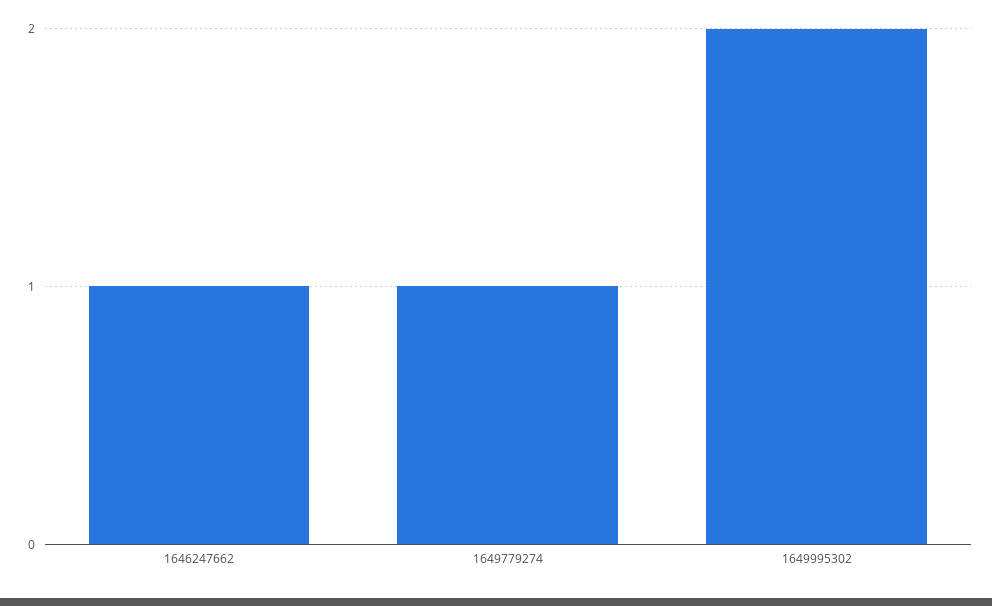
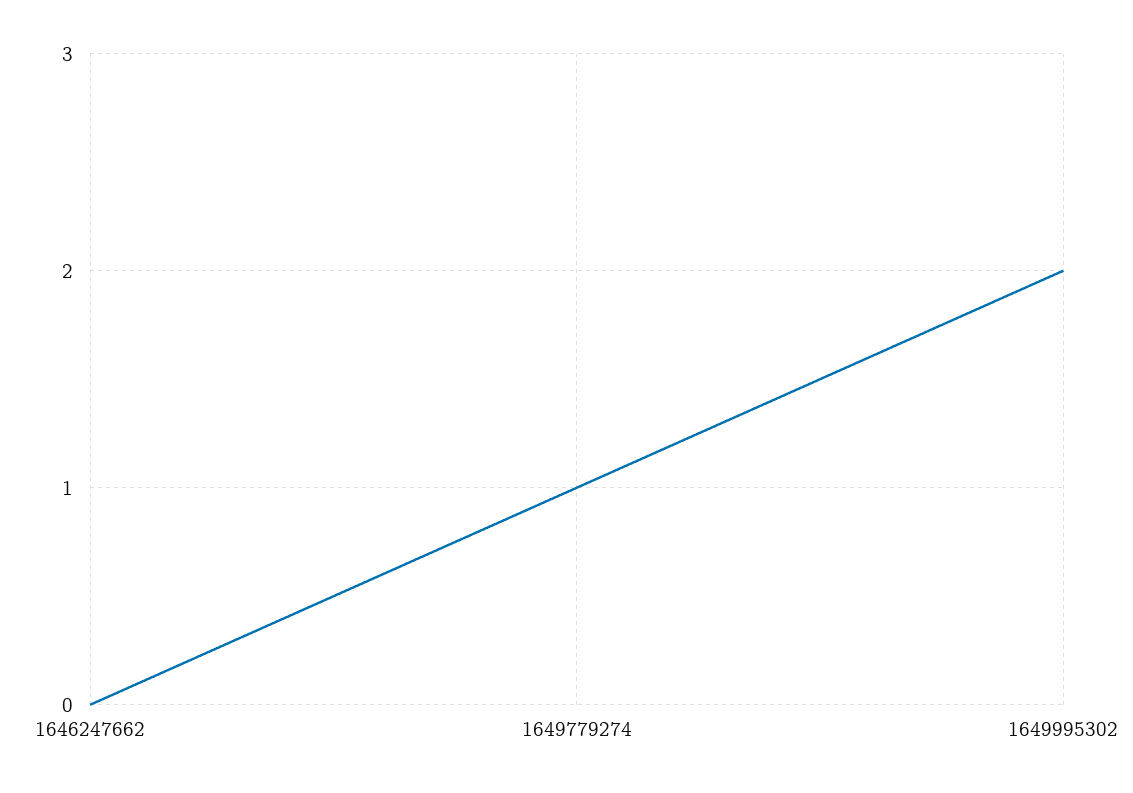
1646247662: 1 -> 0

